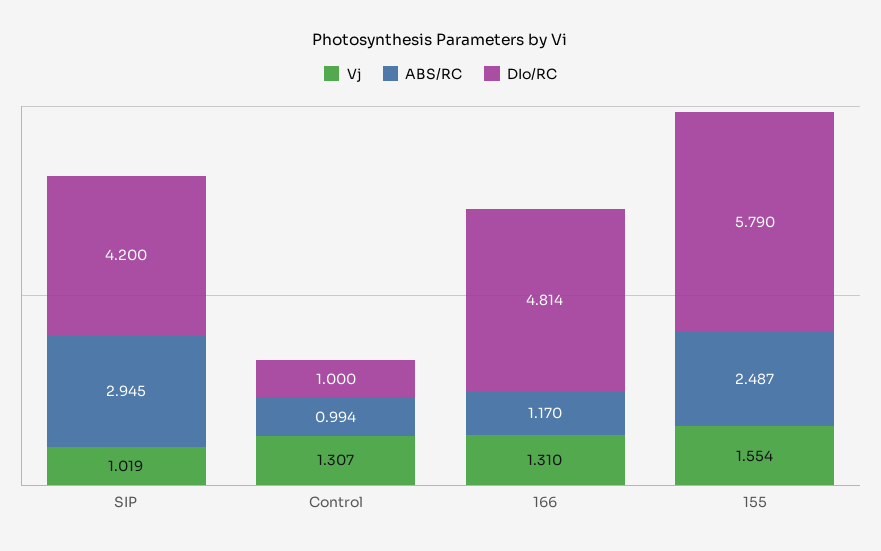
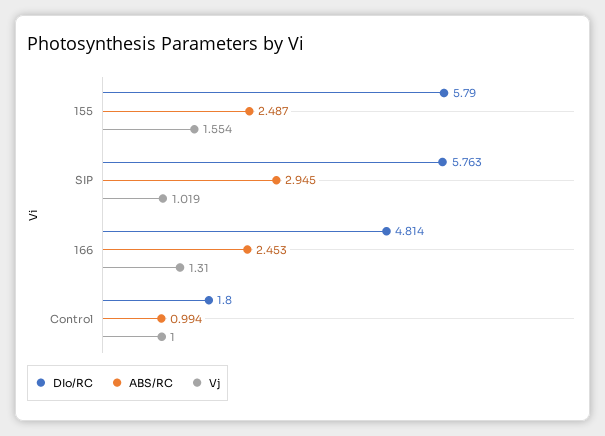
DIo/RC, SIP: 4.2 -> 5.763
Vj, Control: 1.307 -> 1
DIo/RC, Control: 1 -> 1.8
ABS/RC, 166: 1.17 -> 2.453

